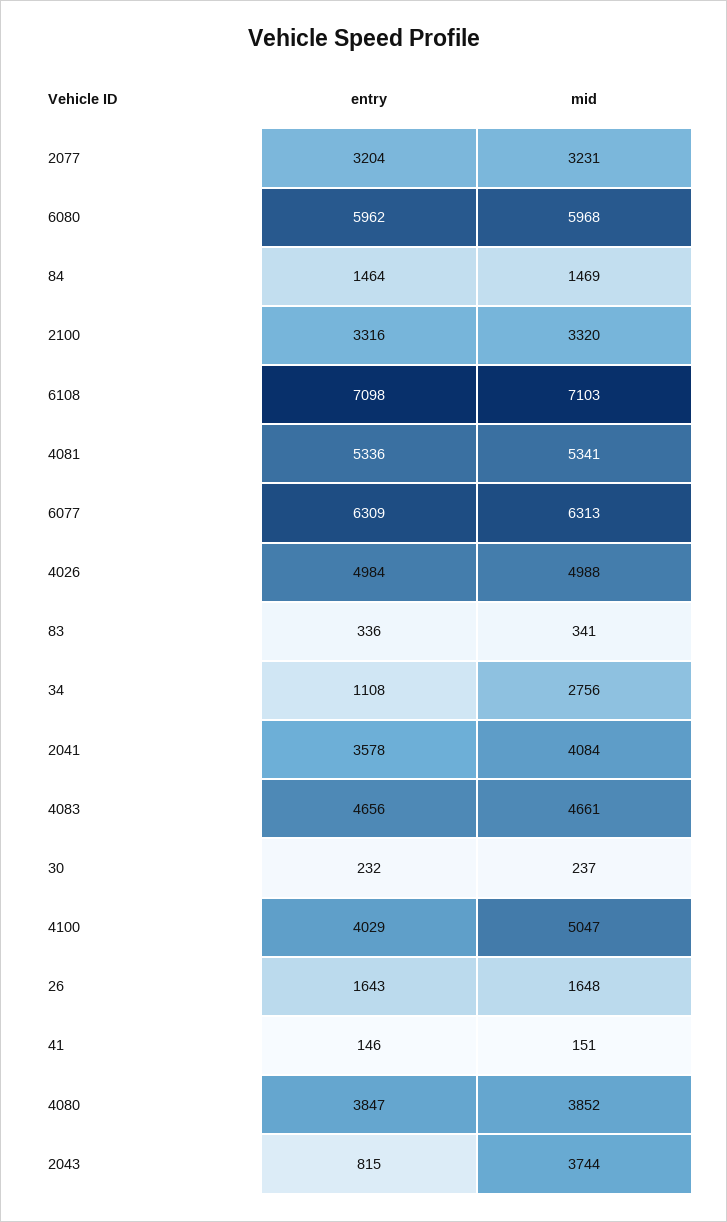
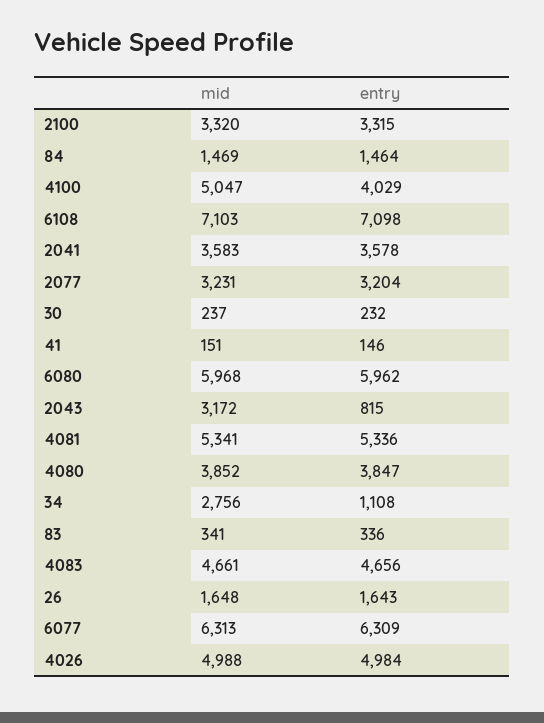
entry, 2100: 3316 -> 3315
mid, 2041: 4084 -> 3583
mid, 2043: 3744 -> 3172

